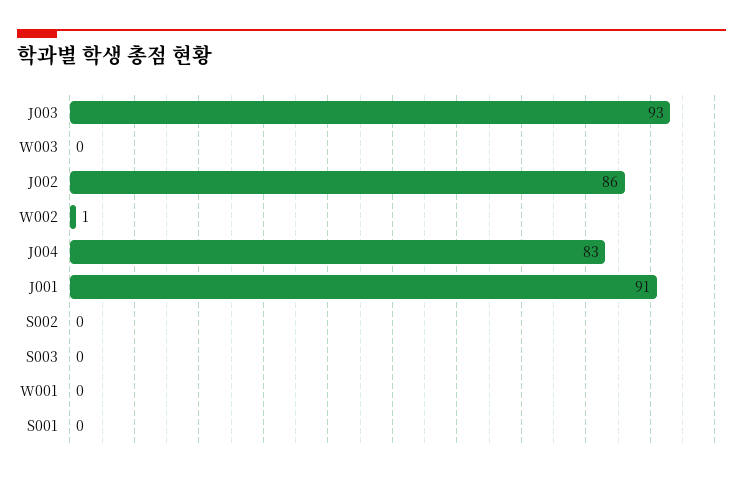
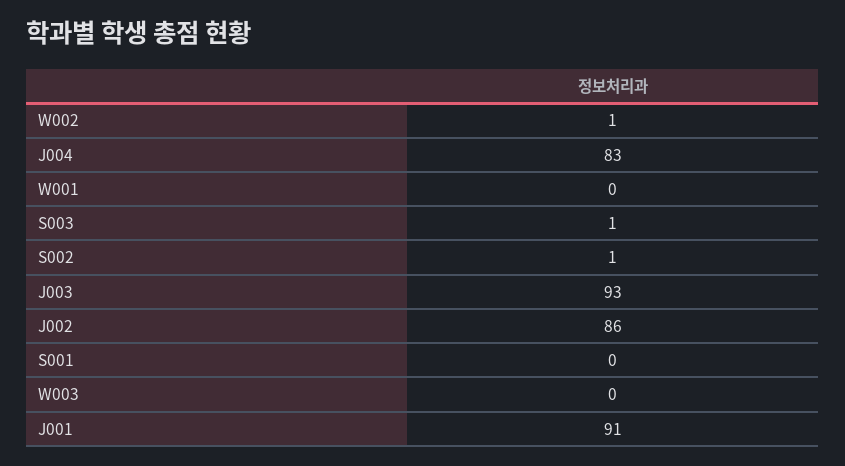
S002: 0 -> 1
S003: 0 -> 1

